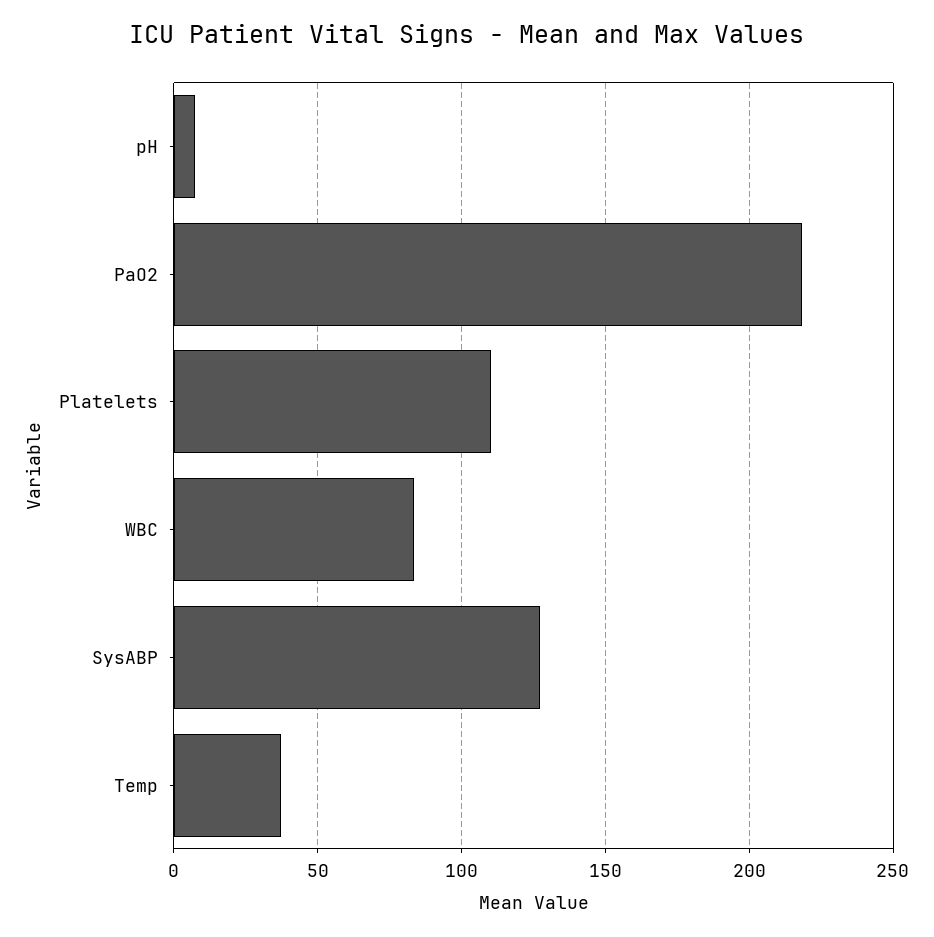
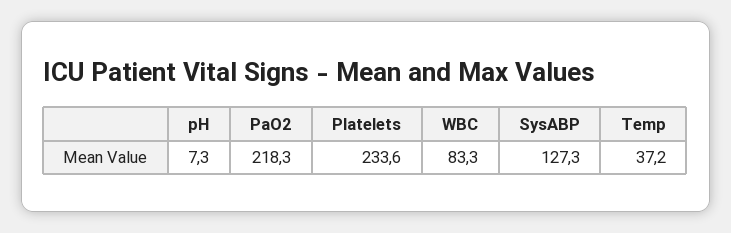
Platelets: 110 -> 233.6

